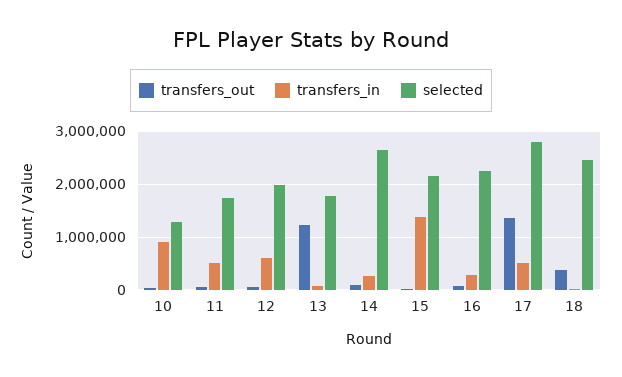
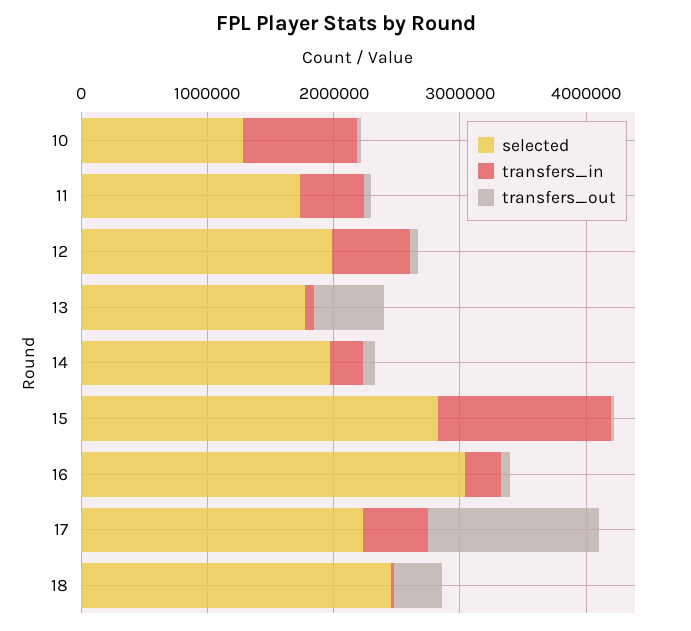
transfers_out, 13: 1200000 -> 600000
selected, 14: 2600000 -> 2000000
selected, 15: 2200000 -> 2800000
selected, 16: 2200000 -> 3000000
selected, 17: 2800000 -> 2200000

